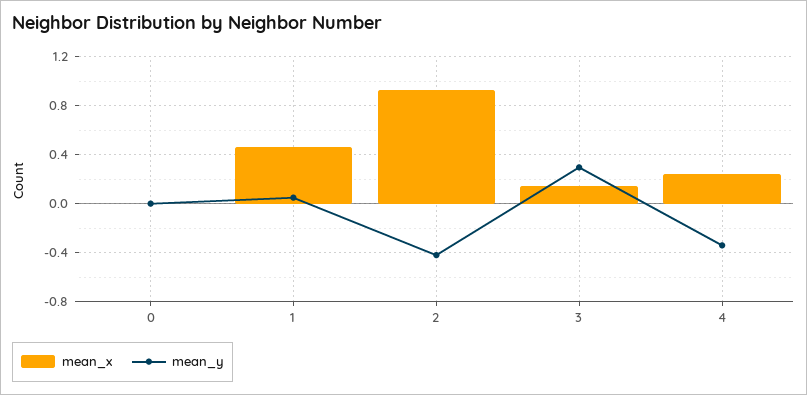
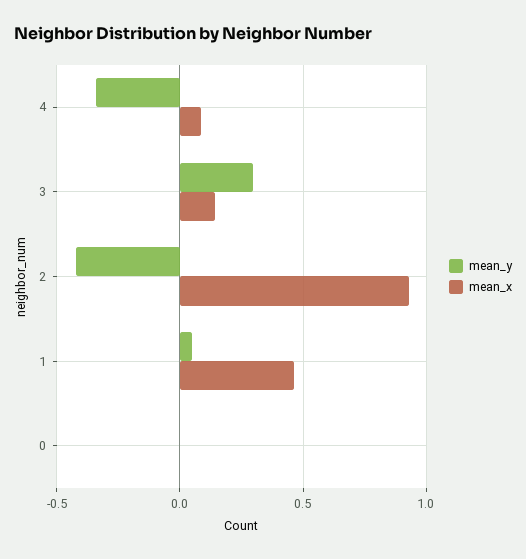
mean_x, 4: 0.25 -> 0.1

